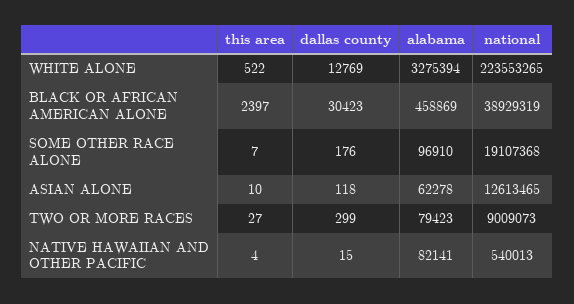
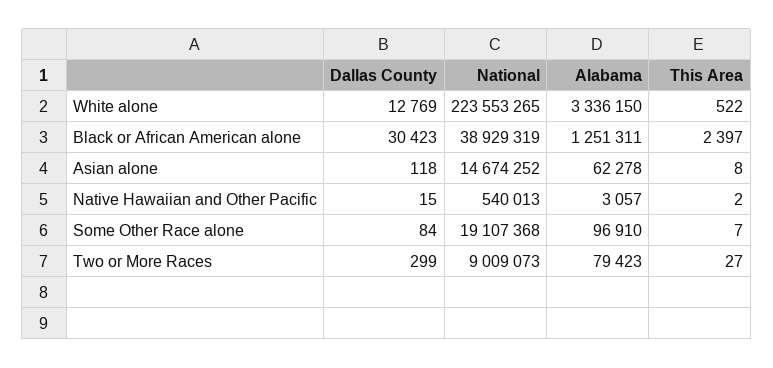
alabama, WHITE ALONE: 3275394 -> 3336150
alabama, BLACK OR AFRICAN AMERICAN ALONE: 458869 -> 1251311
dallas county, SOME OTHER RACE ALONE: 176 -> 84
this area, ASIAN ALONE: 10 -> 8
national, ASIAN ALONE: 12613465 -> 14674252
this area, NATIVE HAWAIIAN AND OTHER PACIFIC: 4 -> 2
alabama, NATIVE HAWAIIAN AND OTHER PACIFIC: 82141 -> 3057

